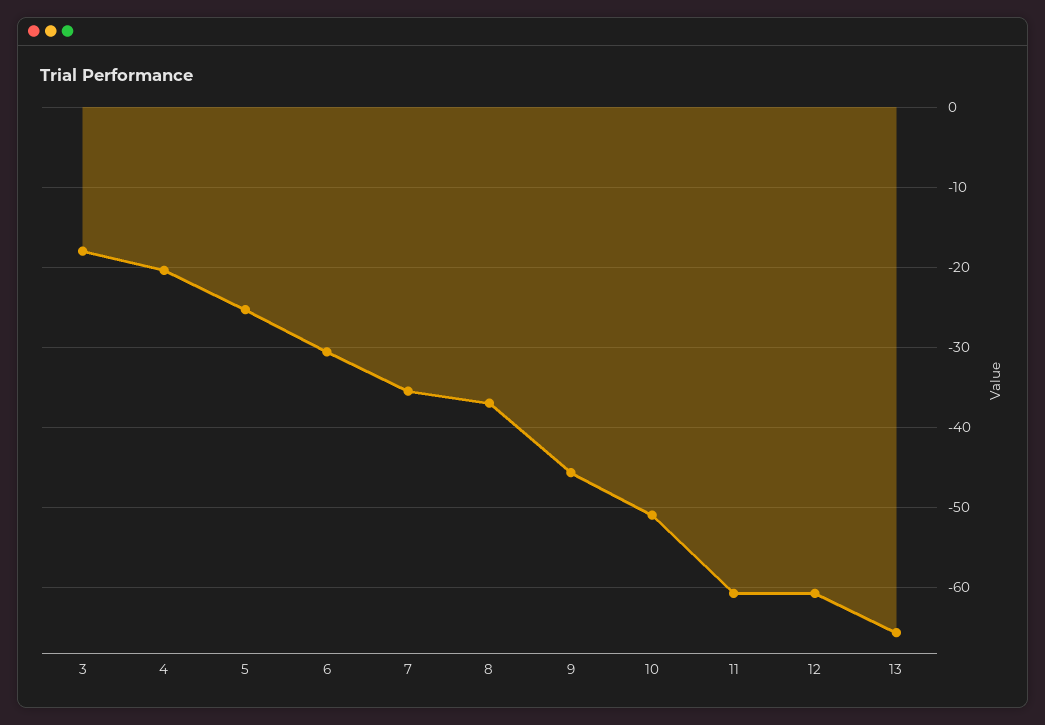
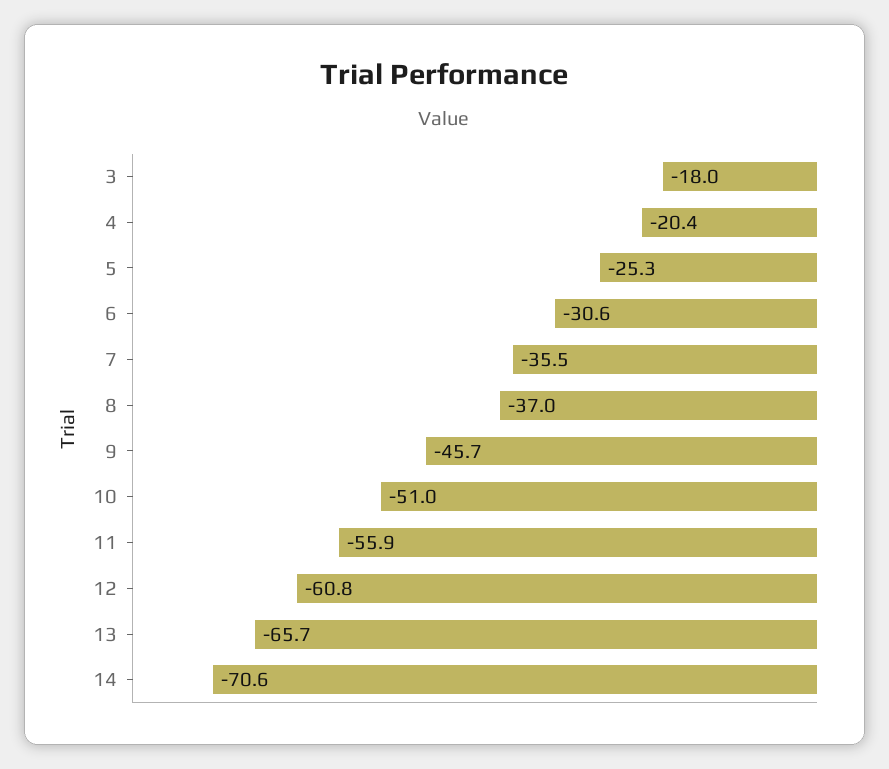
11: -61 -> -55.9
14: none -> -70.6

